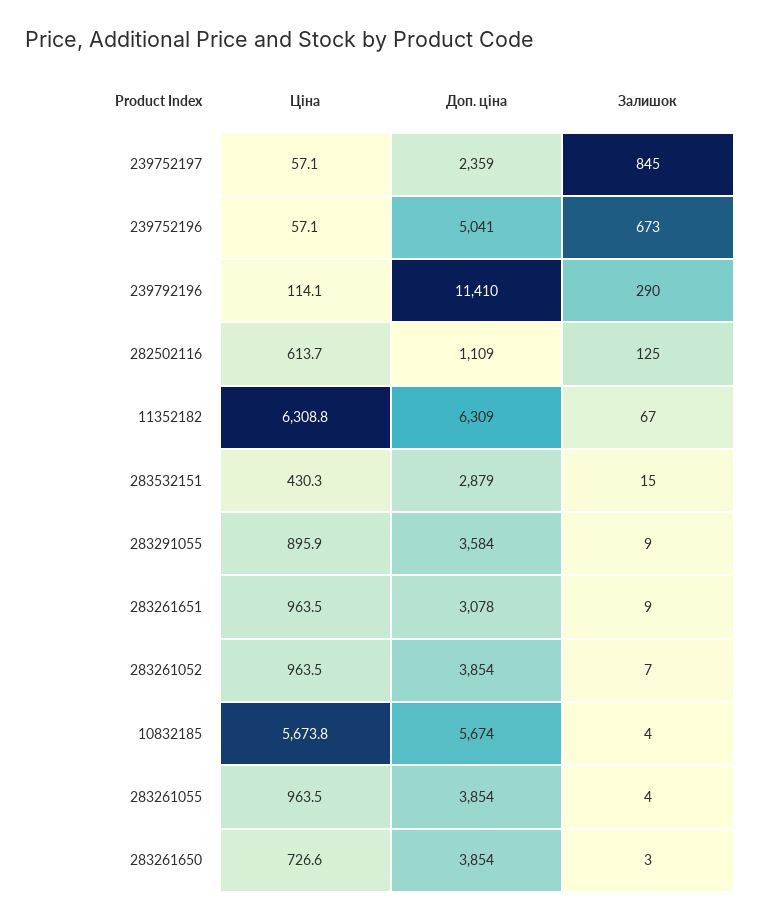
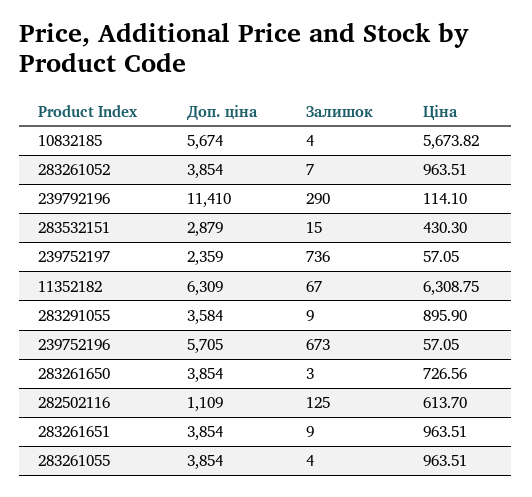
Залишок, 239752197: 845 -> 736
Доп. ціна, 239752196: 5041 -> 5705
Доп. ціна, 283261651: 3078 -> 3854

